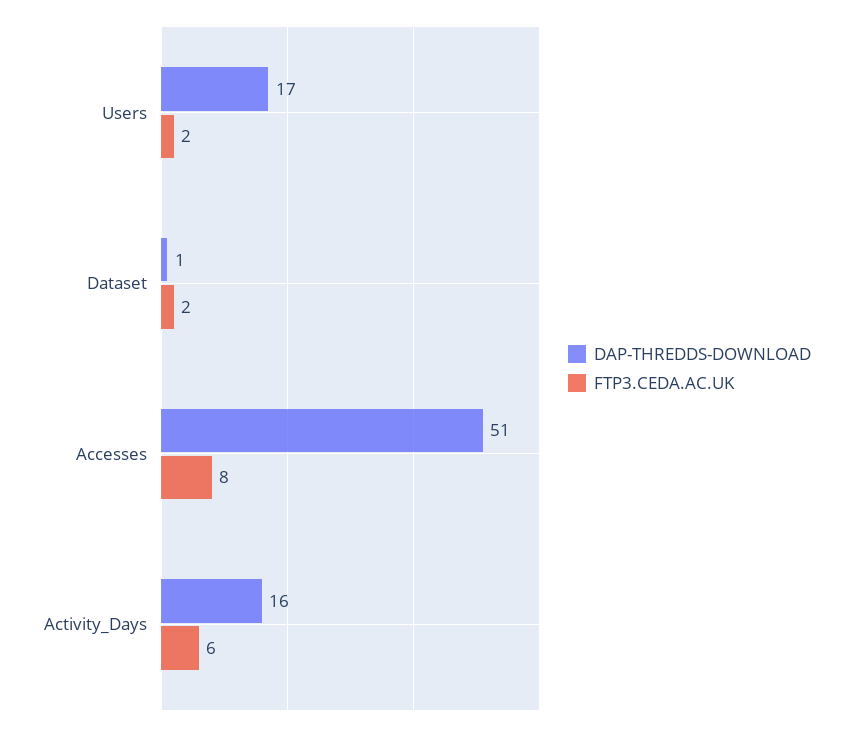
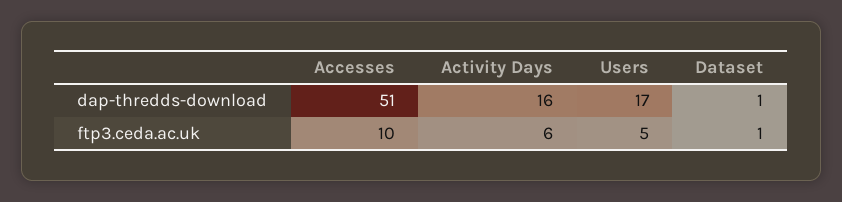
FTP3.CEDA.AC.UK, Users: 2 -> 5
FTP3.CEDA.AC.UK, Dataset: 2 -> 1
FTP3.CEDA.AC.UK, Accesses: 8 -> 10

